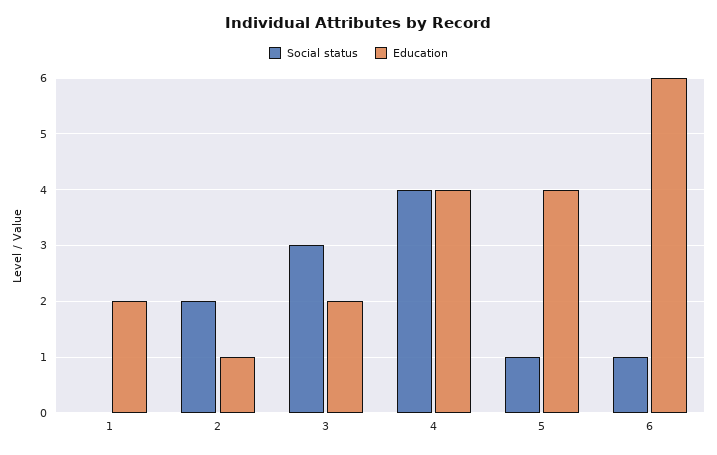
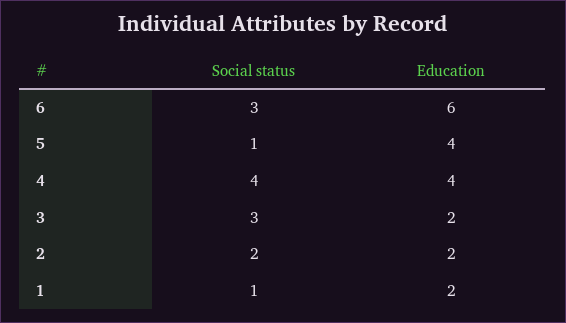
Social status, 1: 0 -> 1
Education, 2: 1 -> 2
Social status, 6: 1 -> 3

